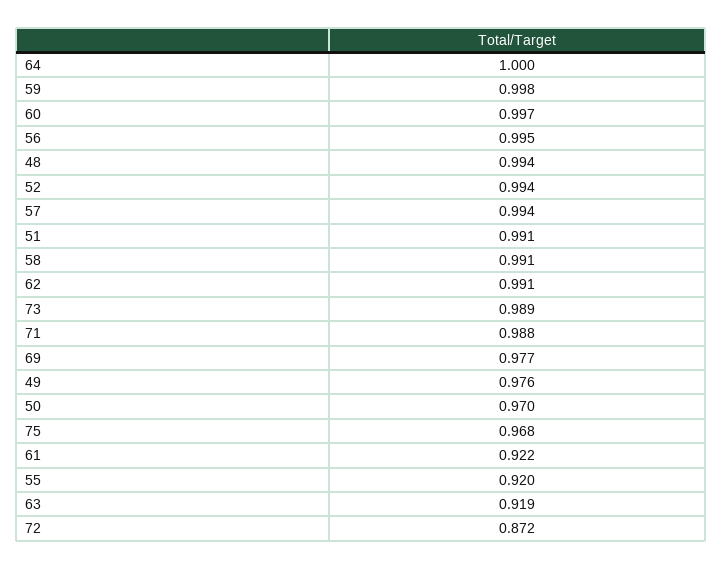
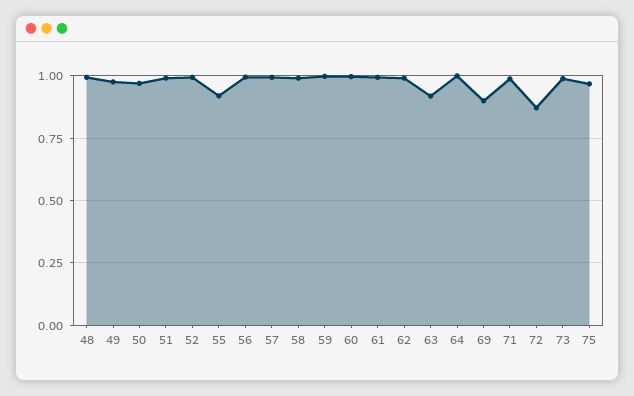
69: 0.977 -> 0.9
61: 0.922 -> 1

